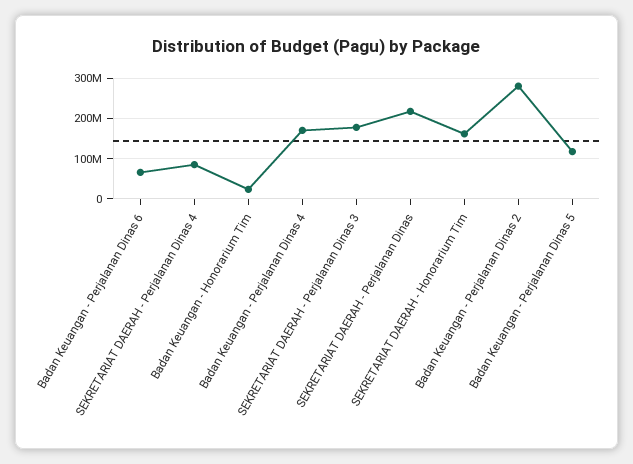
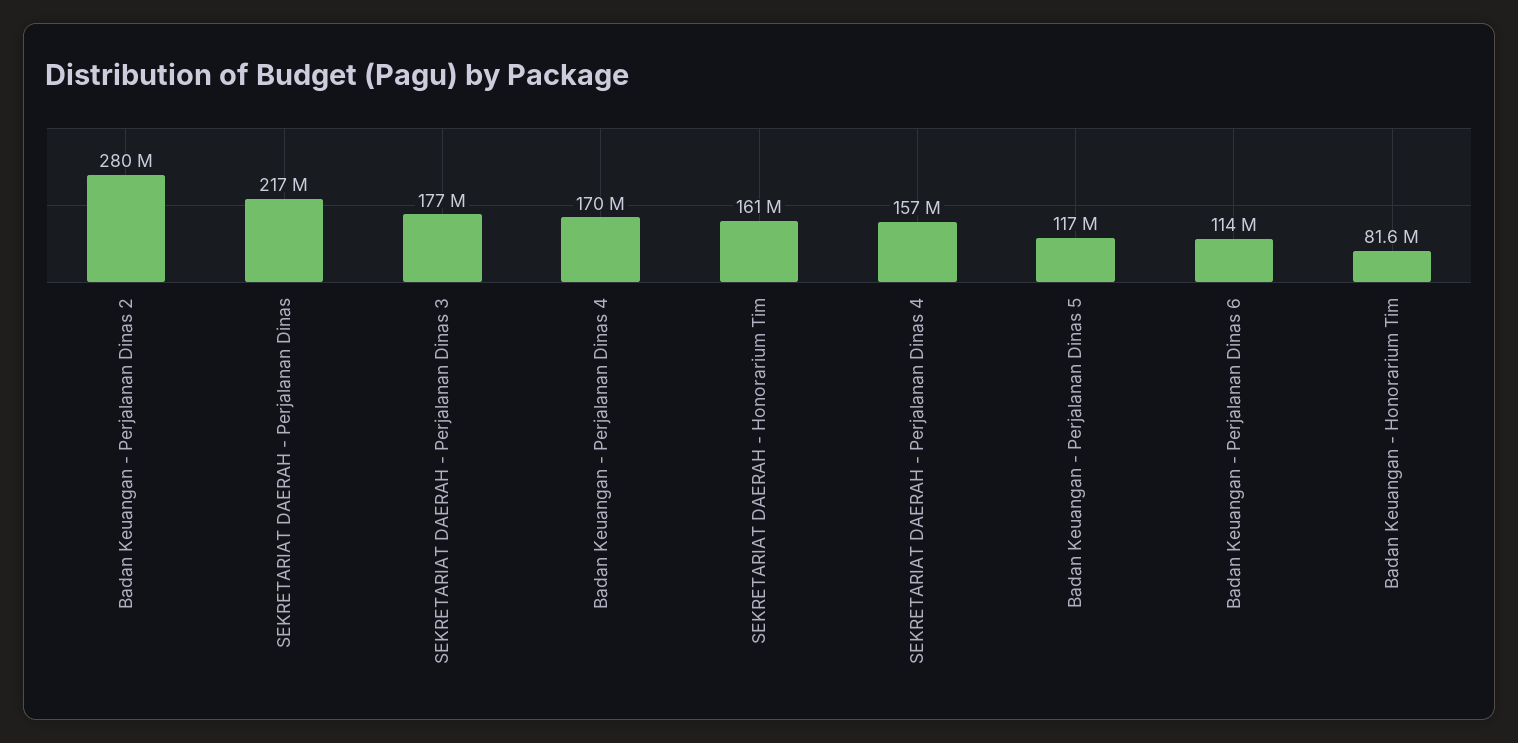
Badan Keuangan - Perjalanan Dinas 6: 60000000 -> 114000000
SEKRETARIAT DAERAH - Perjalanan Dinas 4: 80000000 -> 157000000
Badan Keuangan - Honorarium Tim: 20000000 -> 81600000

